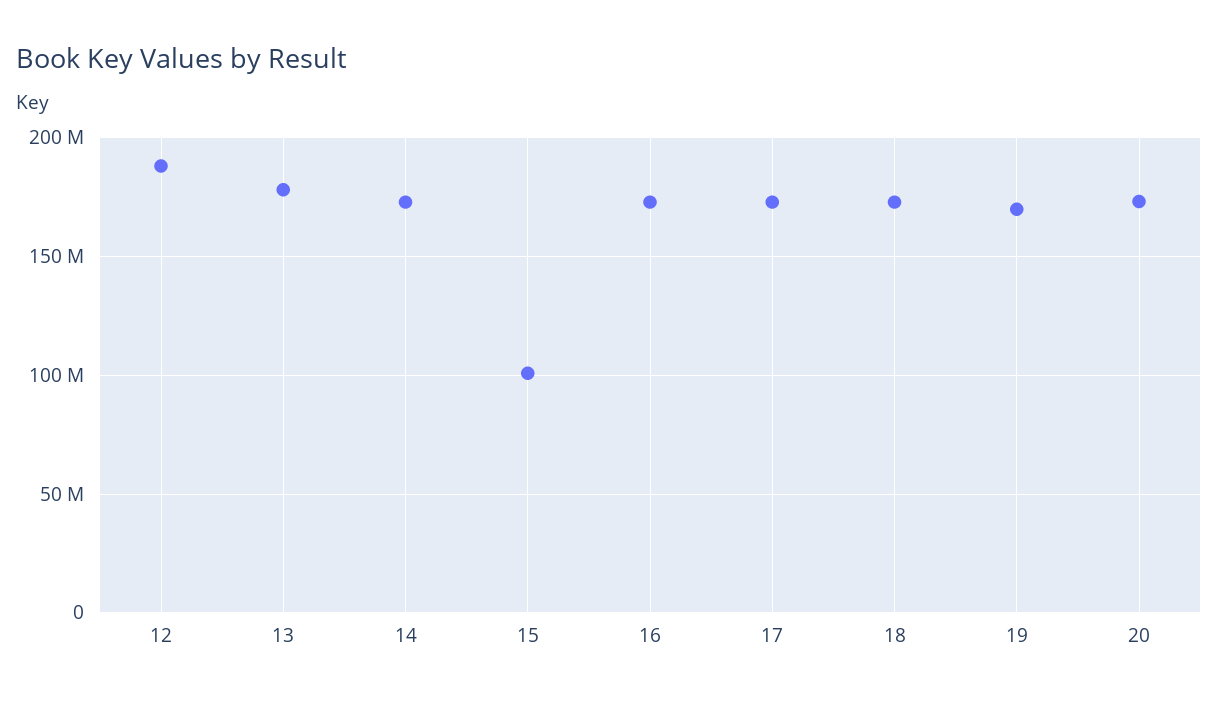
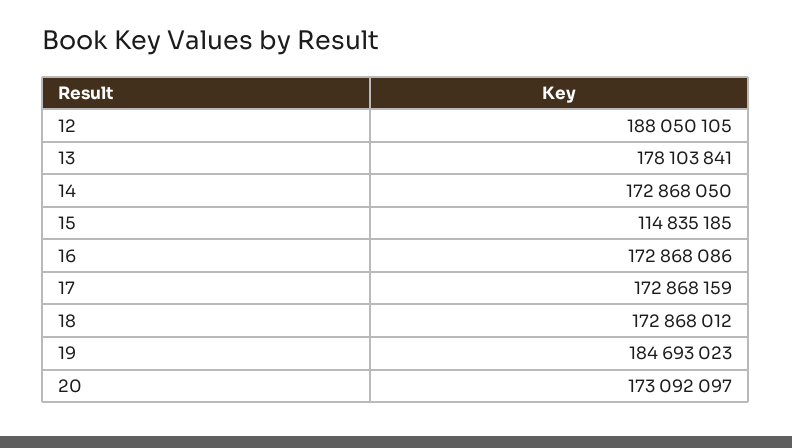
15: 100000000 -> 114835185
19: 170000000 -> 184693023

